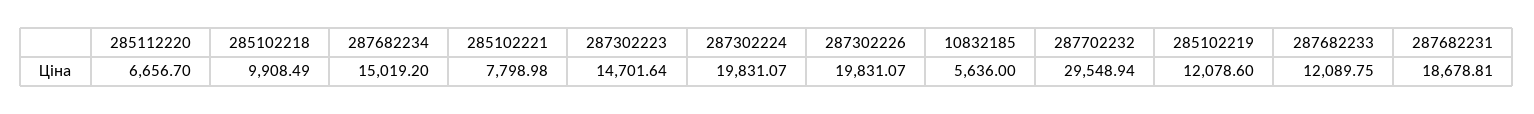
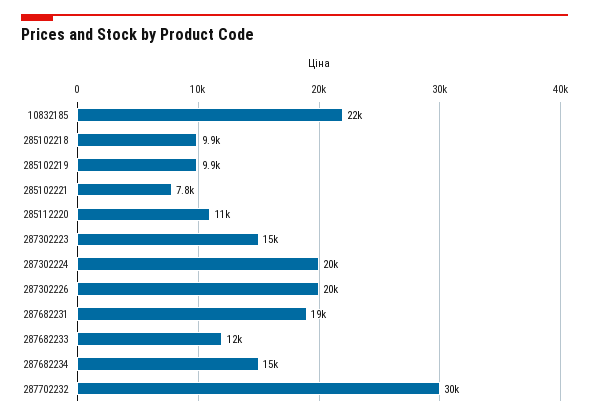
285112220: 6656.7 -> 11000
10832185: 5636 -> 22000
285102219: 12078.6 -> 9900

